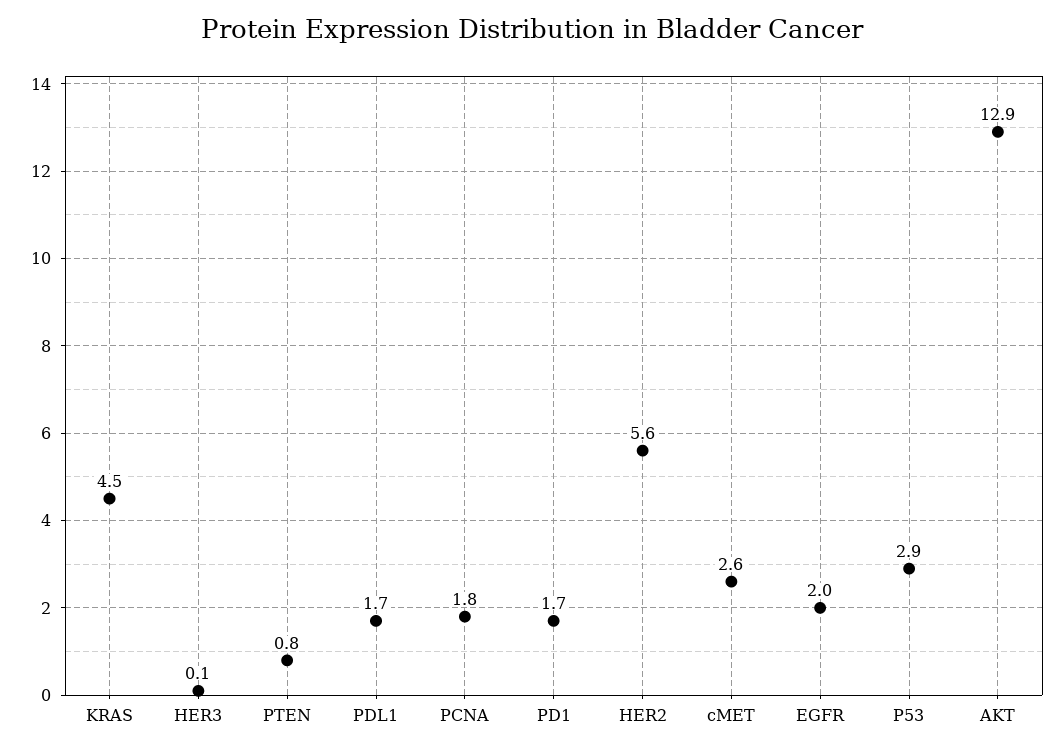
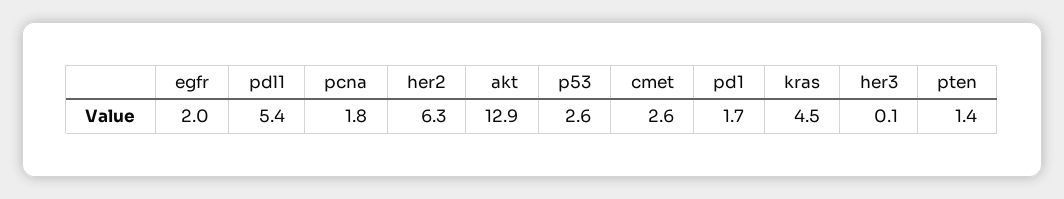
PTEN: 0.8 -> 1.4
PDL1: 1.7 -> 5.4
HER2: 5.6 -> 6.3
P53: 2.9 -> 2.6

